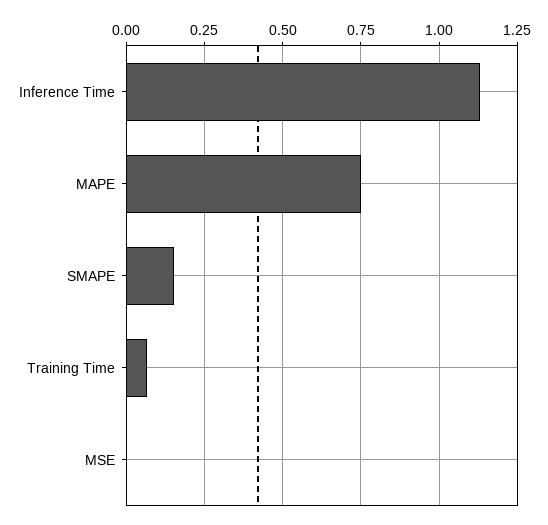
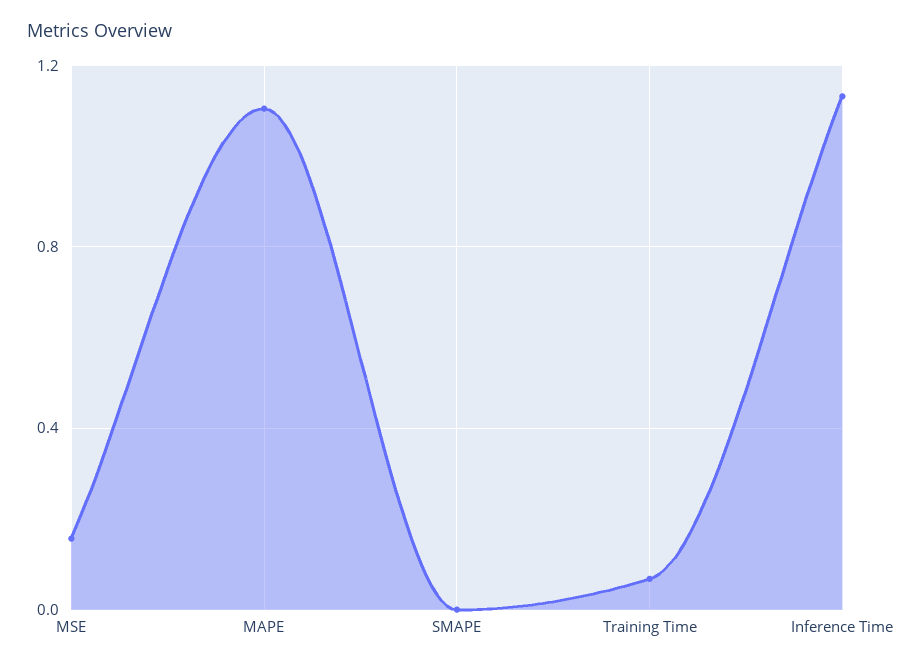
MAPE: 0.75 -> 1.1
SMAPE: 0.15 -> 0
MSE: 0 -> 0.15

